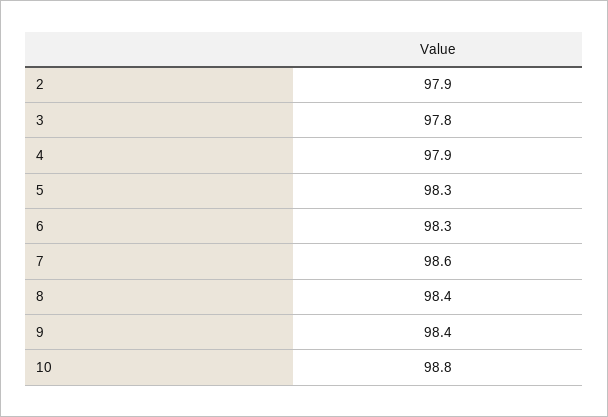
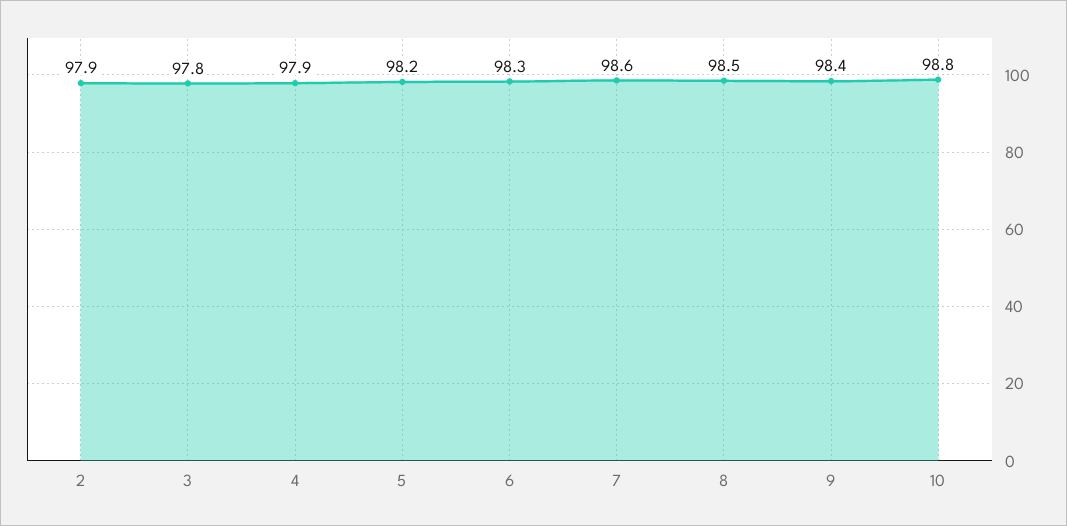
5: 98.3 -> 98.2
8: 98.4 -> 98.5

